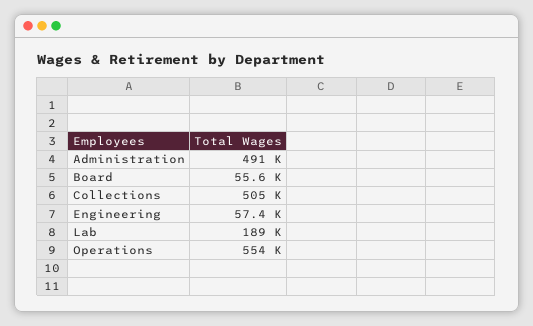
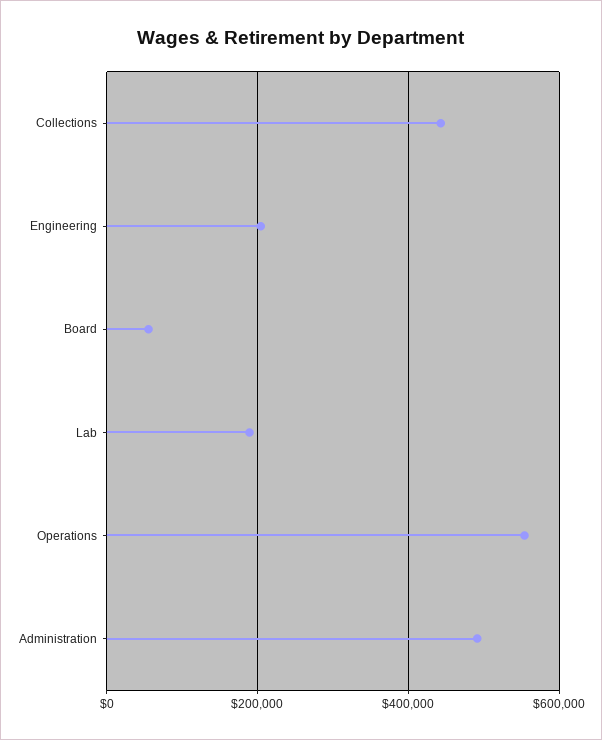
Collections: 505000 -> 440000
Engineering: 57400 -> 200000

